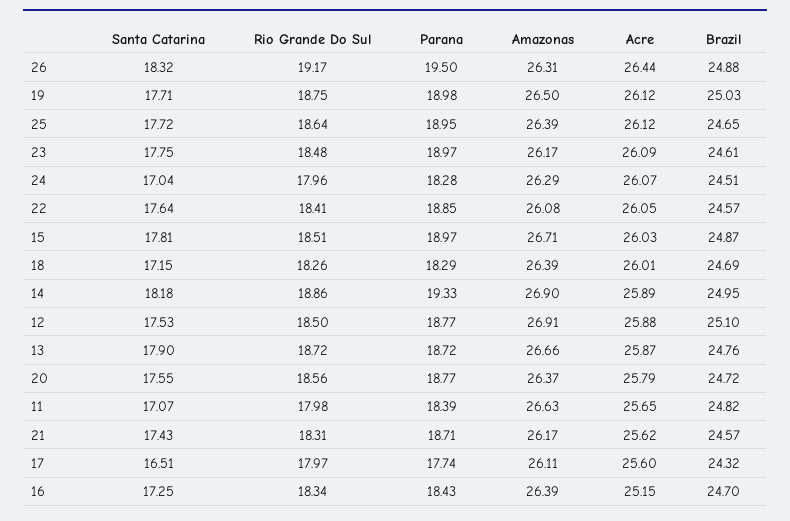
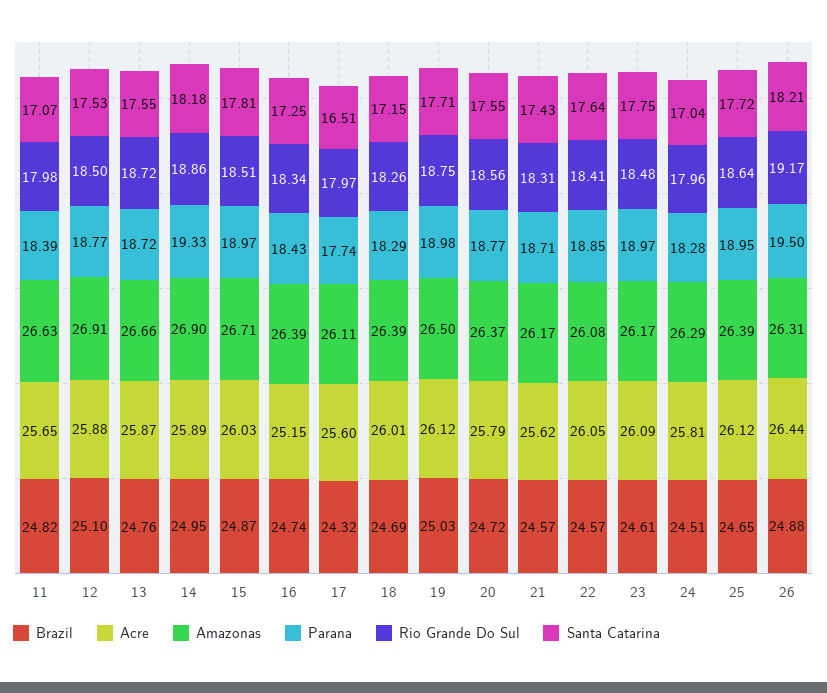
Santa Catarina, 26: 18.32 -> 18.21
Acre, 24: 26.07 -> 25.81
Santa Catarina, 13: 17.9 -> 17.55
Brazil, 16: 24.7 -> 24.74

